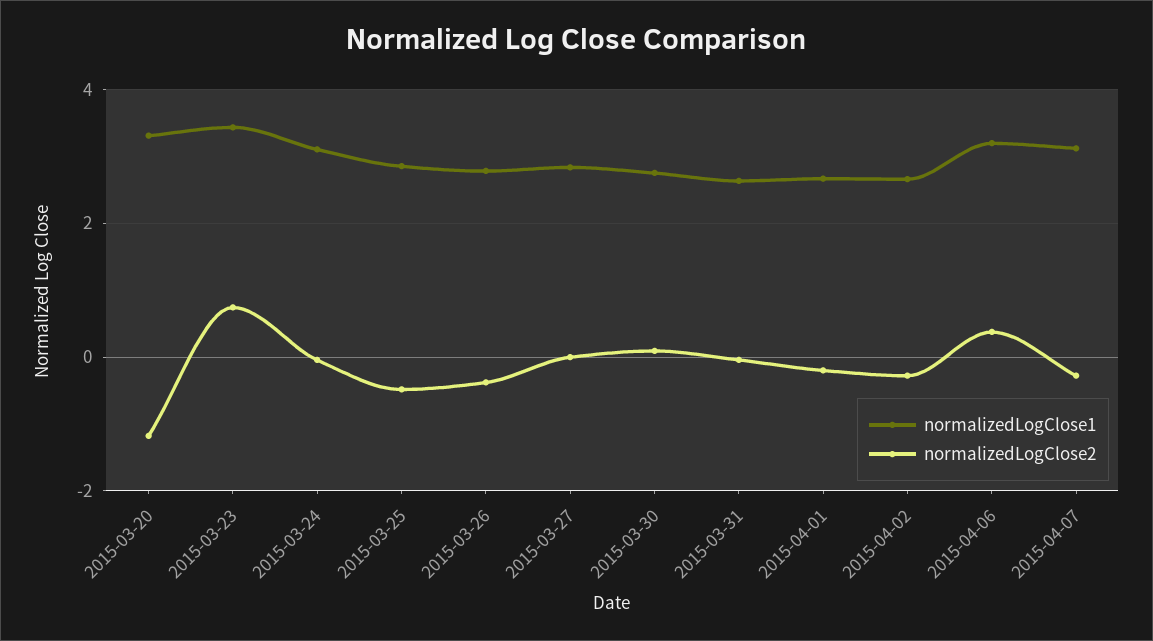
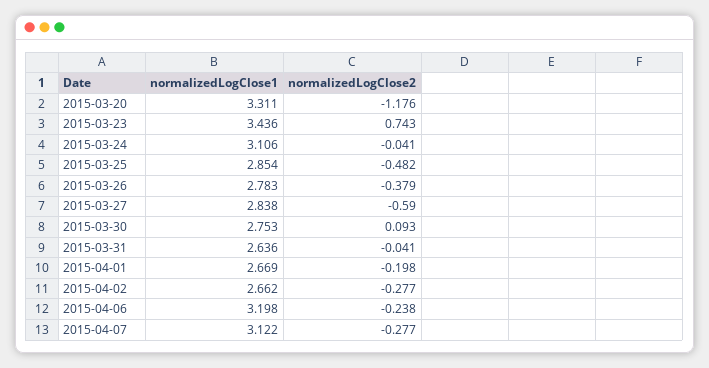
normalizedLogClose2, 2015-03-27: 0 -> -0.59
normalizedLogClose2, 2015-04-06: 0.4 -> -0.238

